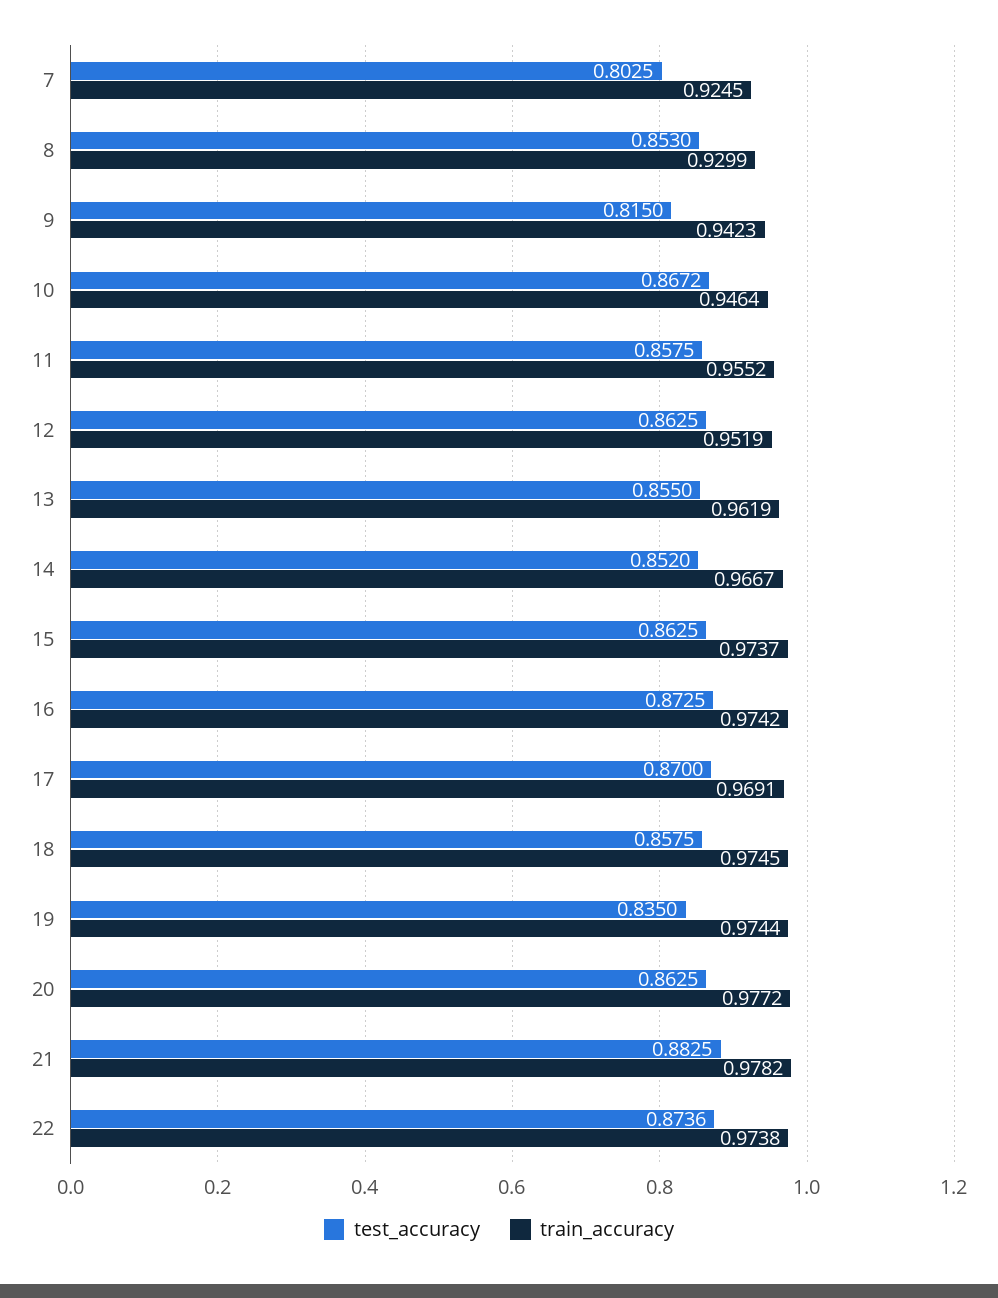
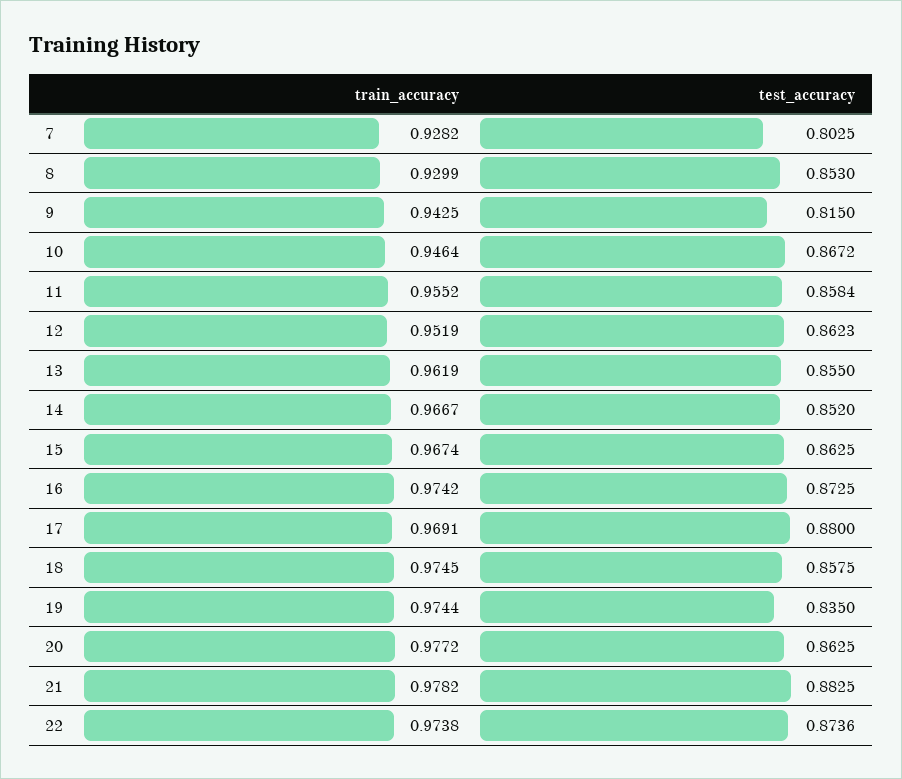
train_accuracy, 7: 0.9245 -> 0.9282
train_accuracy, 9: 0.9423 -> 0.9425
test_accuracy, 11: 0.8575 -> 0.8584
test_accuracy, 12: 0.8625 -> 0.8623
train_accuracy, 15: 0.9737 -> 0.9674
test_accuracy, 17: 0.87 -> 0.88

